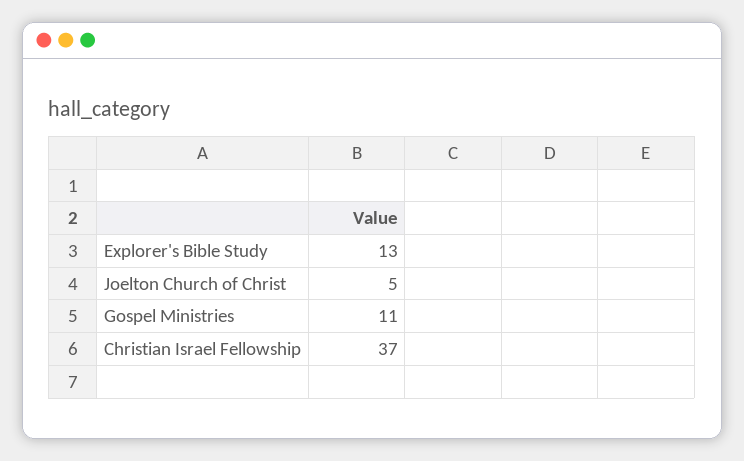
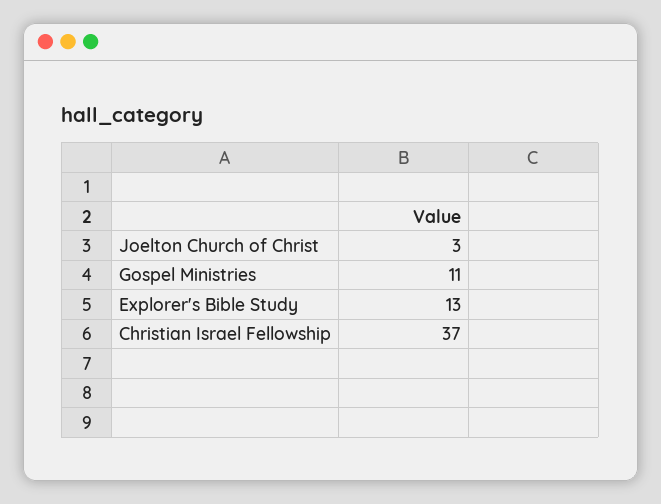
Joelton Church of Christ: 5 -> 3

